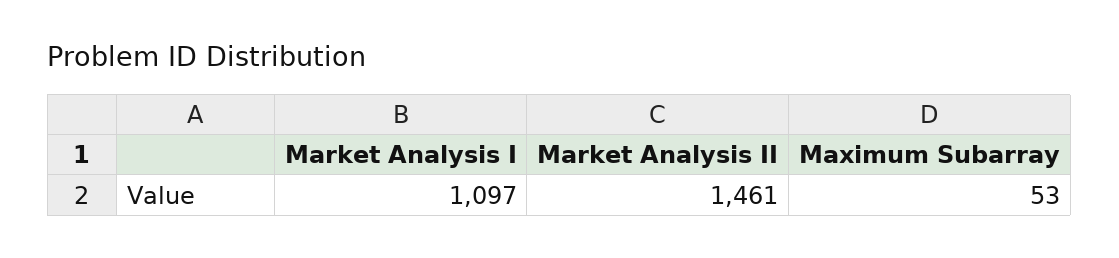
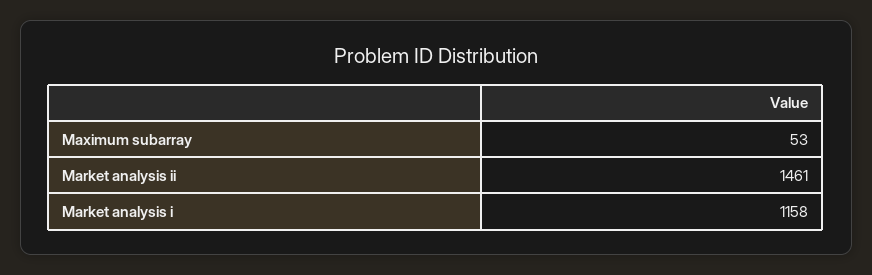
Market Analysis I: 1097 -> 1158

